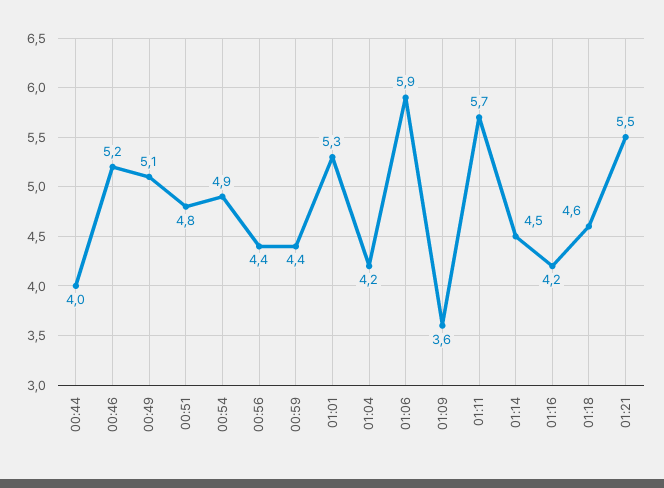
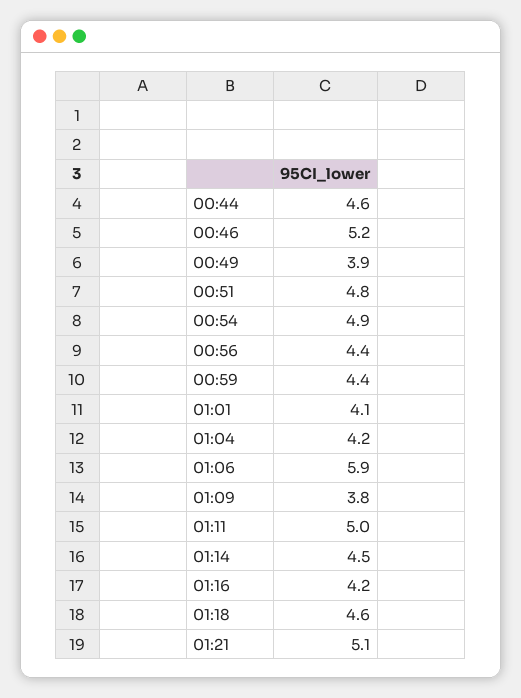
00:44: 4 -> 4.6
00:49: 5.1 -> 3.9
01:01: 5.3 -> 4.1
01:09: 3.6 -> 3.8
01:11: 5.7 -> 5
01:21: 5.5 -> 5.1

